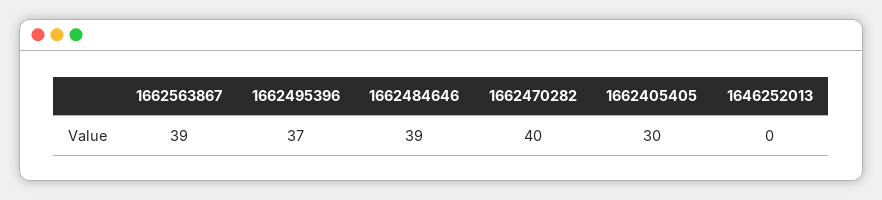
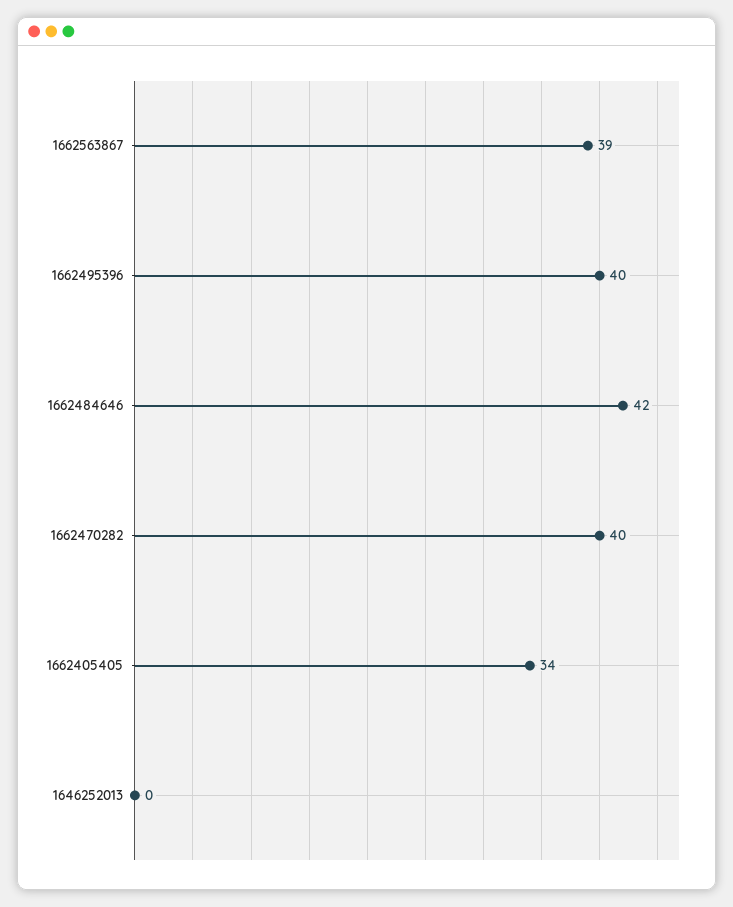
1662495396: 37 -> 40
1662484646: 39 -> 42
1662405405: 30 -> 34

